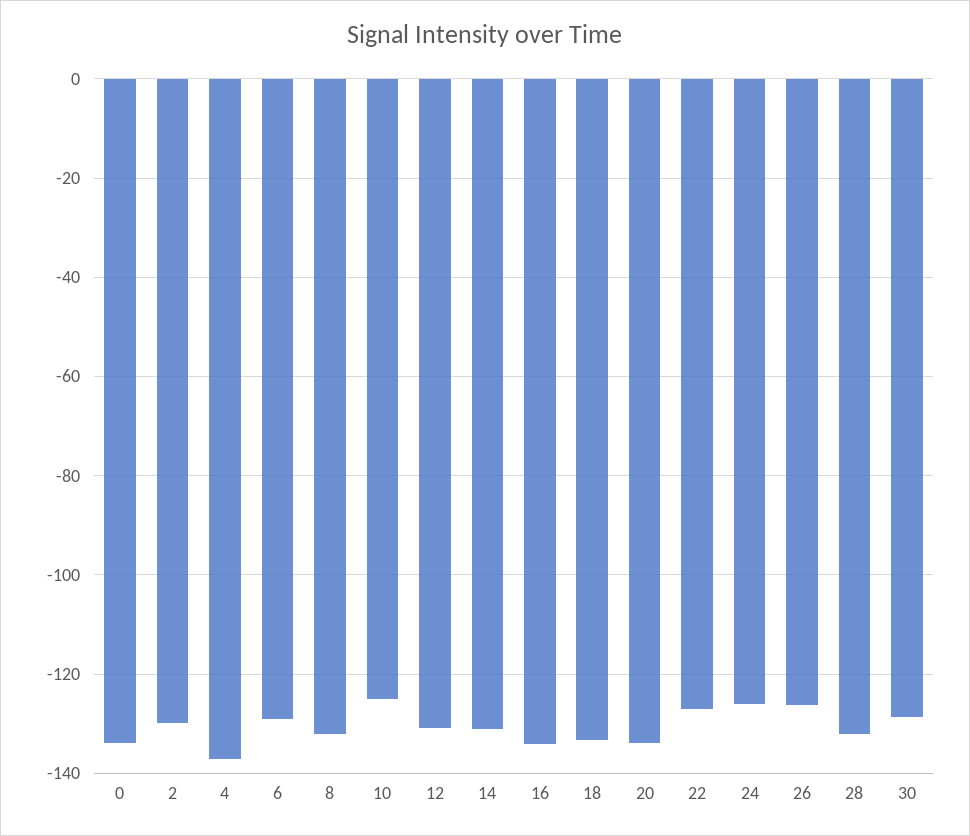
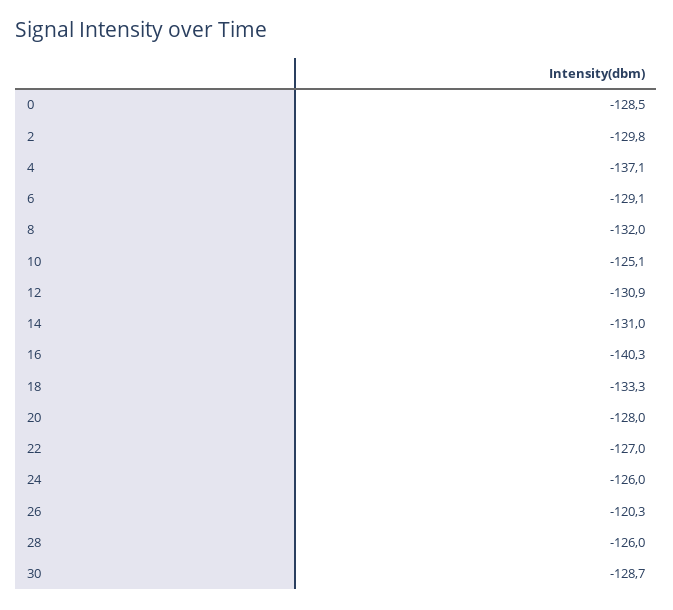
0: -134 -> -128.5
16: -134 -> -140.3
20: -134 -> -128
26: -126 -> -120.3
28: -132 -> -126

